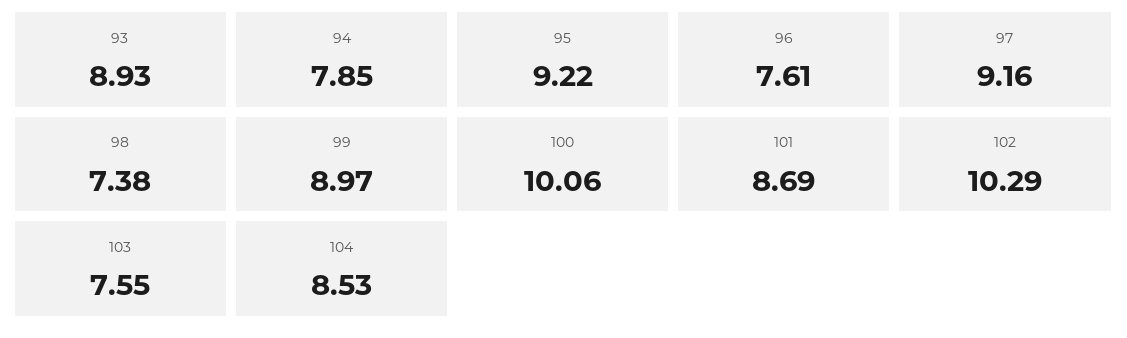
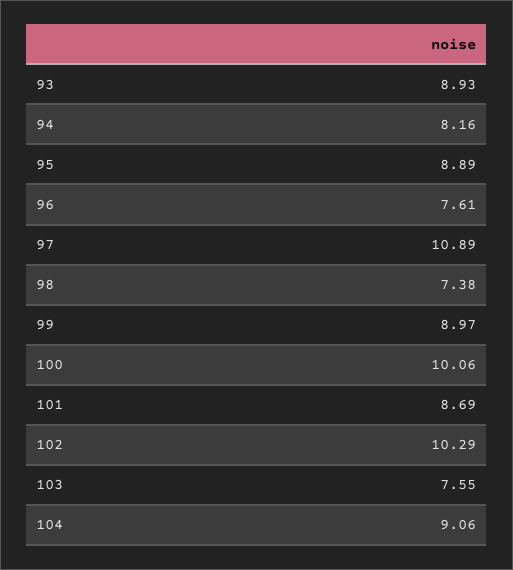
94: 7.85 -> 8.16
95: 9.22 -> 8.89
97: 9.16 -> 10.89
104: 8.53 -> 9.06

